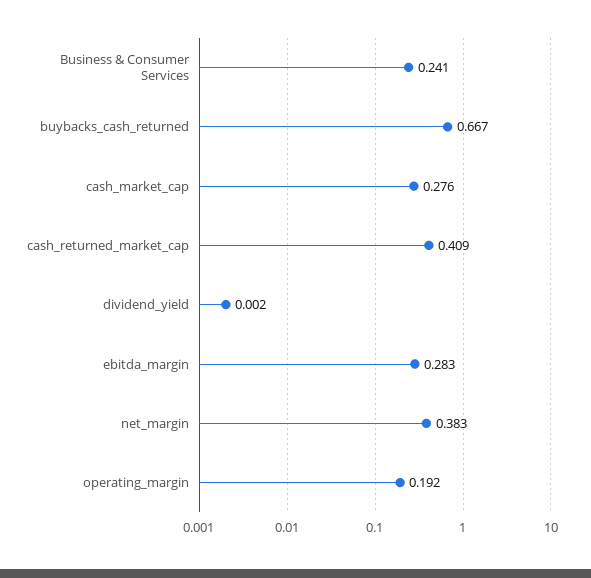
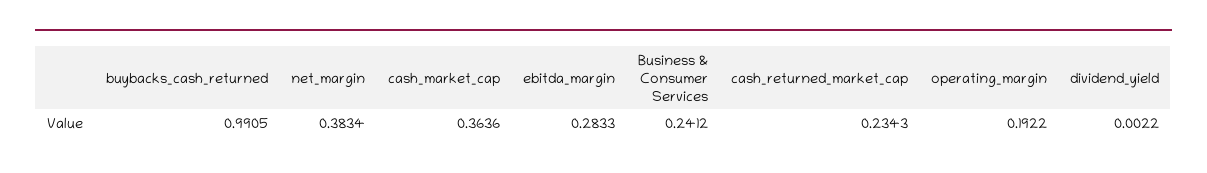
buybacks_cash_returned: 0.667 -> 0.9905
cash_market_cap: 0.276 -> 0.3636
cash_returned_market_cap: 0.409 -> 0.2343

